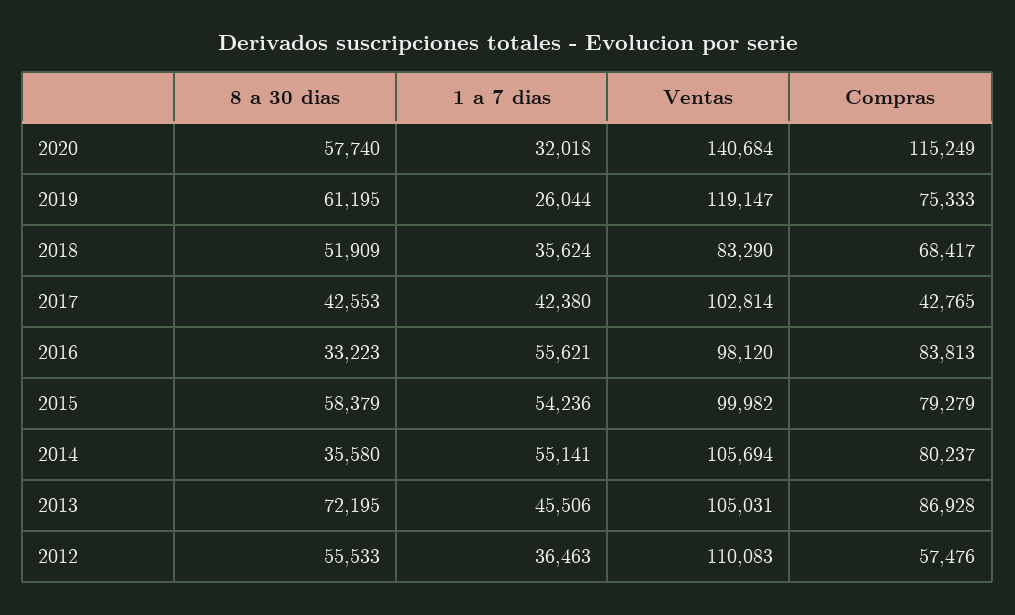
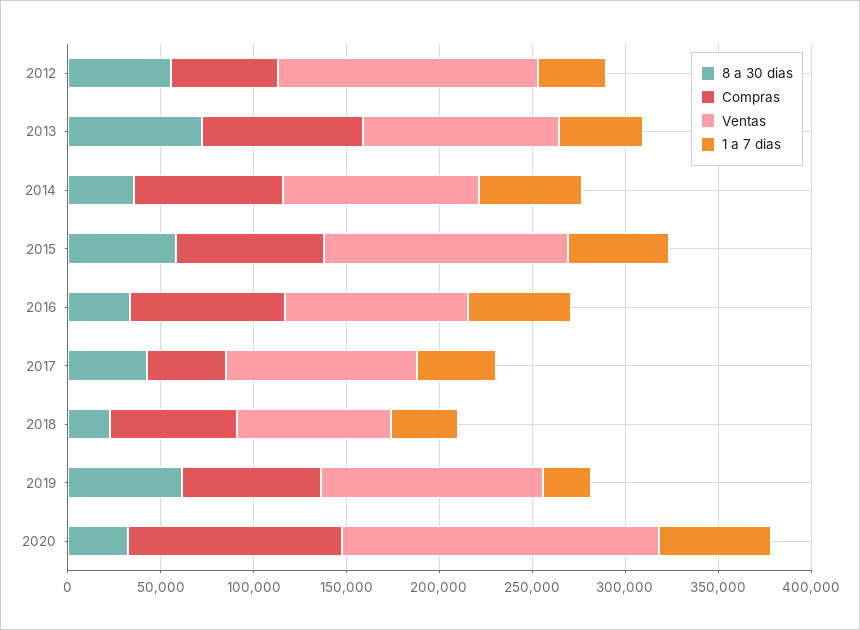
8 a 30 dias, 2020: 57740 -> 30000
1 a 7 dias, 2020: 32018 -> 60000
Ventas, 2020: 140684 -> 170000
8 a 30 dias, 2018: 51909 -> 20000
Ventas, 2015: 99982 -> 130000
Ventas, 2012: 110083 -> 140000

